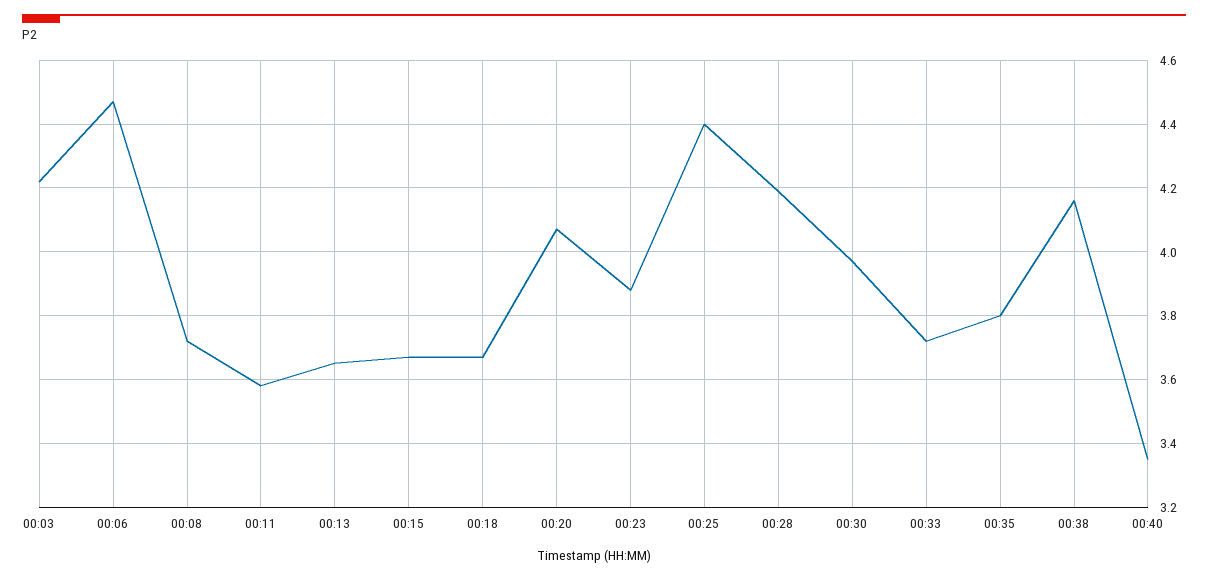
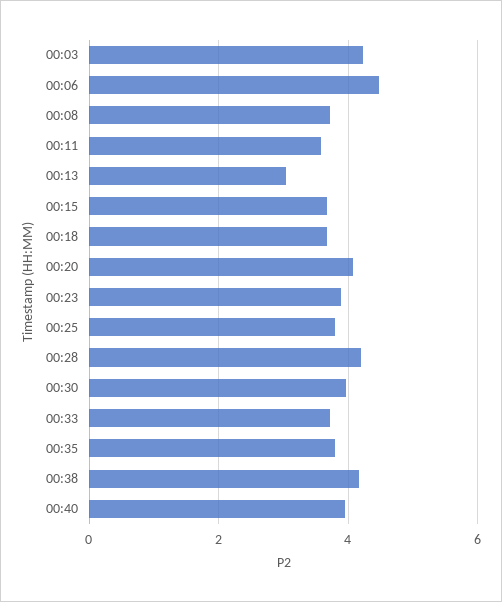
00:13: 3.65 -> 3
00:25: 4.4 -> 3.8
00:40: 3.35 -> 4

